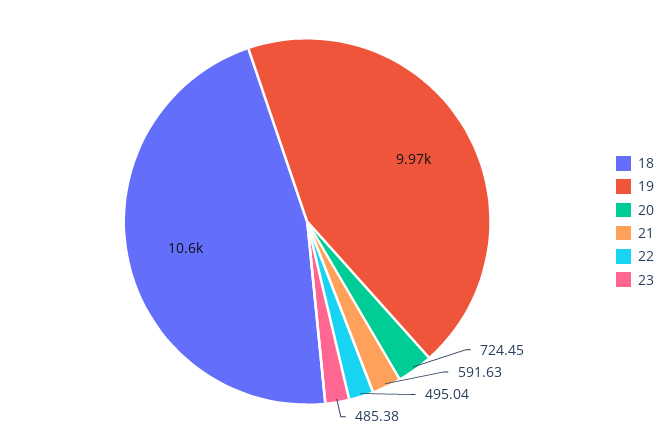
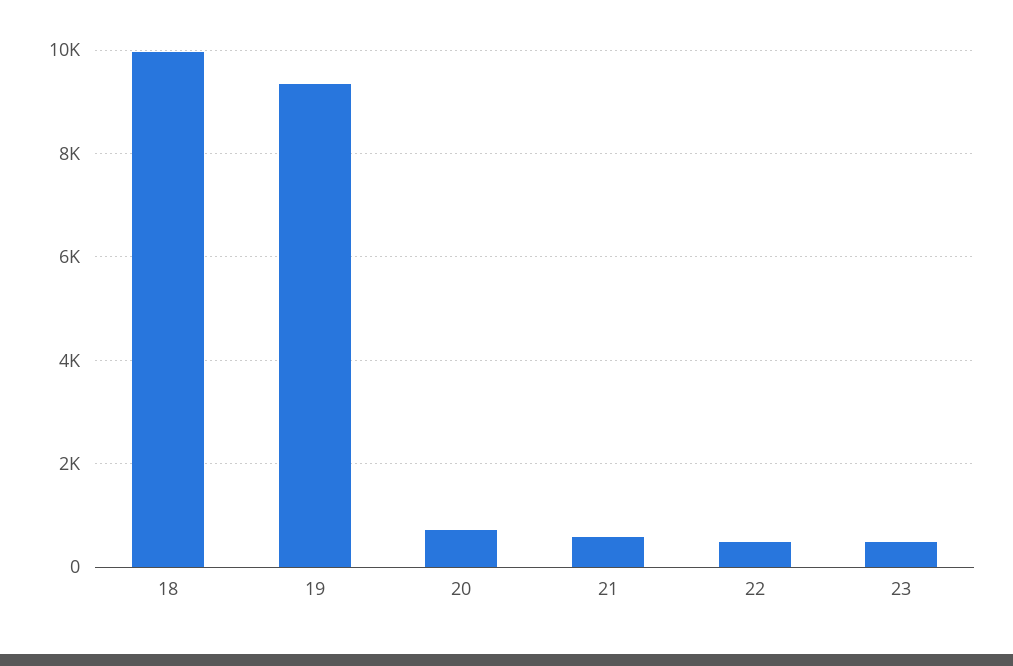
18: 10600 -> 10000
19: 9970 -> 9400

